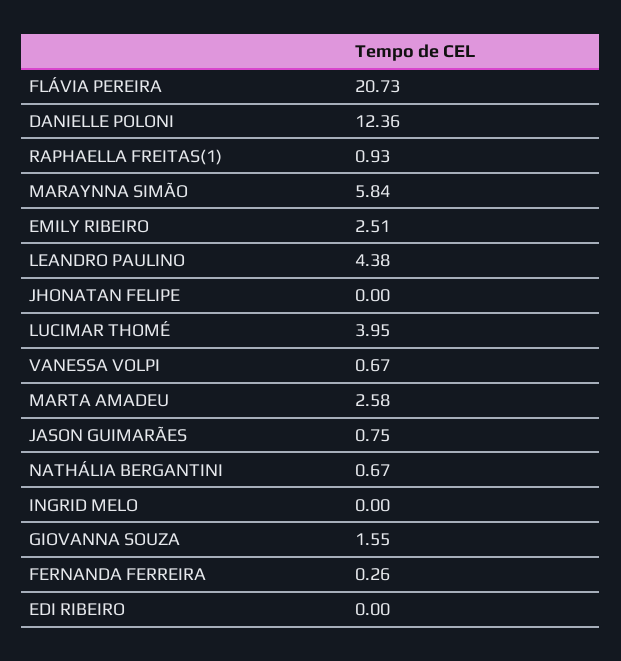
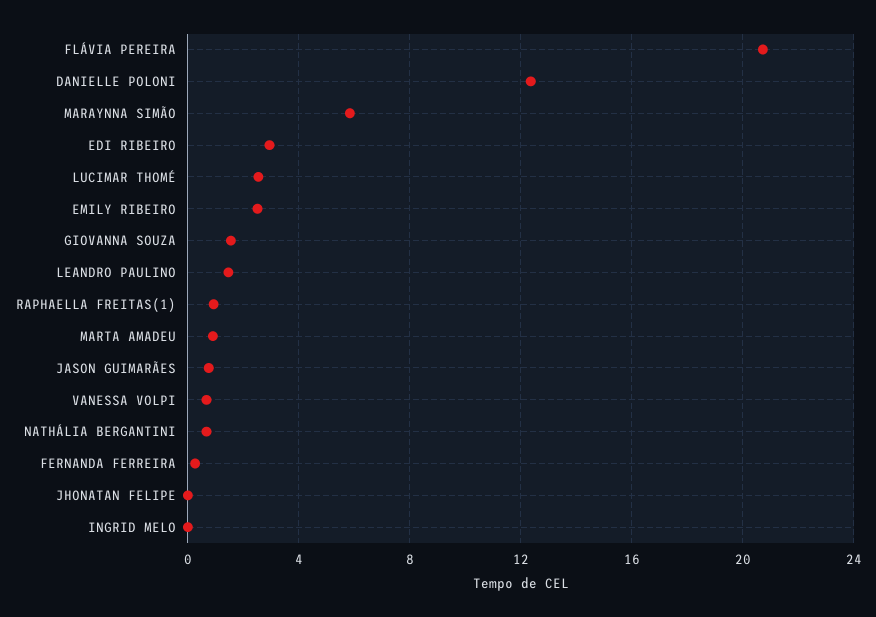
LEANDRO PAULINO: 4.38 -> 1.5
LUCIMAR THOMÉ: 3.95 -> 2.5
MARTA AMADEU: 2.58 -> 1
EDI RIBEIRO: 0 -> 3

